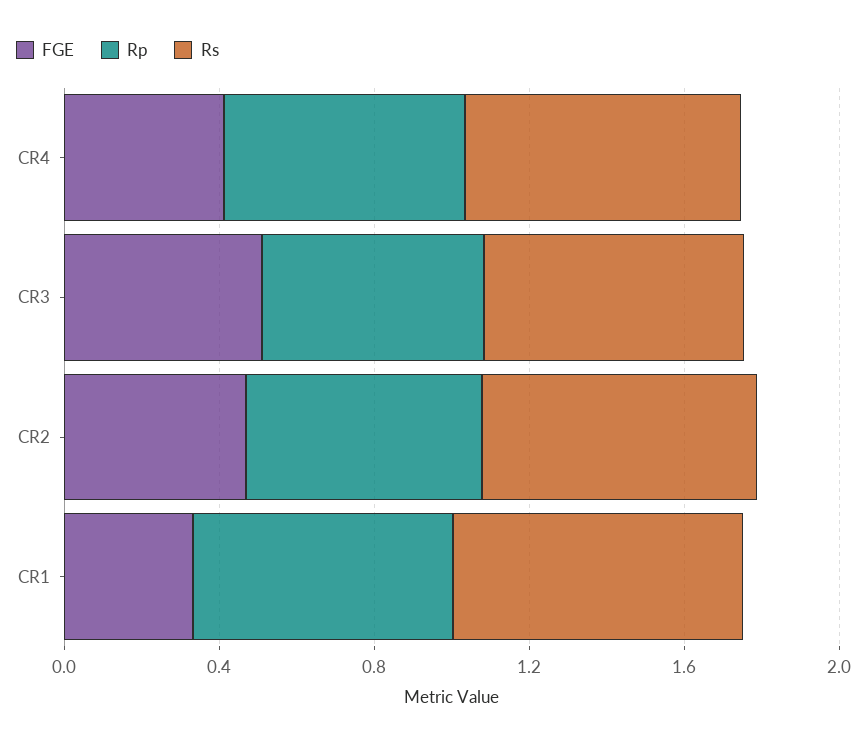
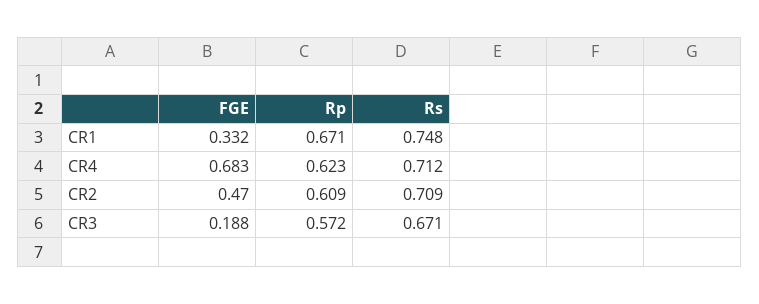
FGE, CR4: 0.4 -> 0.683
FGE, CR3: 0.5 -> 0.188

